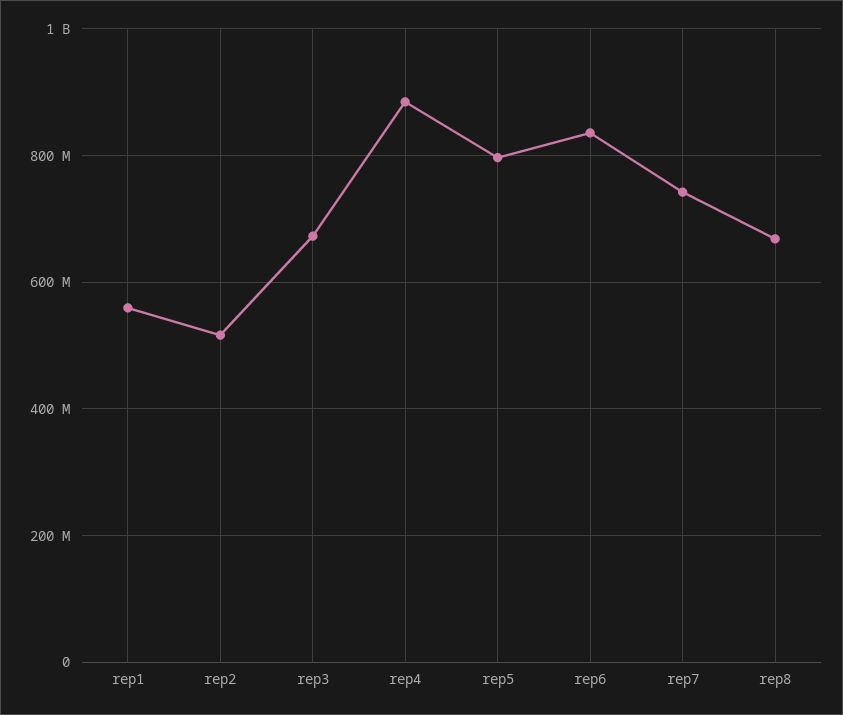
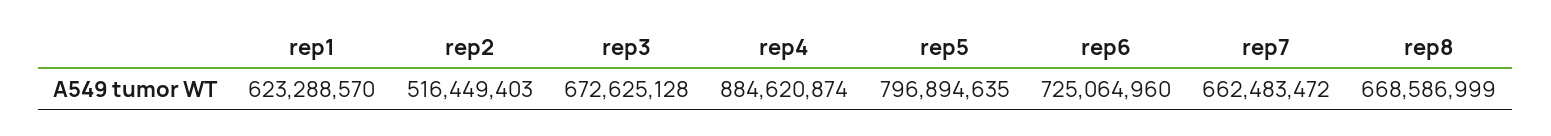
rep1: 560000000 -> 623288570
rep6: 840000000 -> 725064960
rep7: 740000000 -> 662483472

